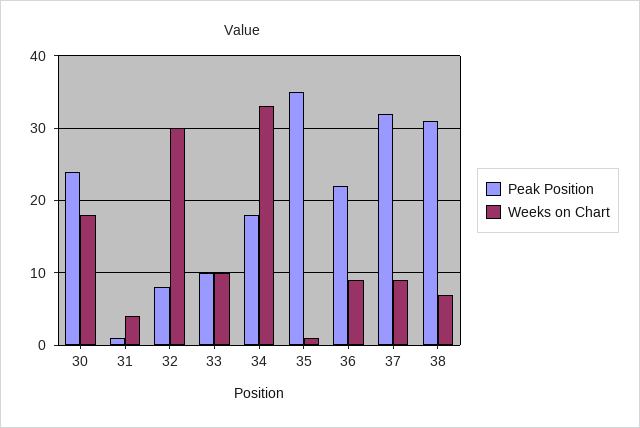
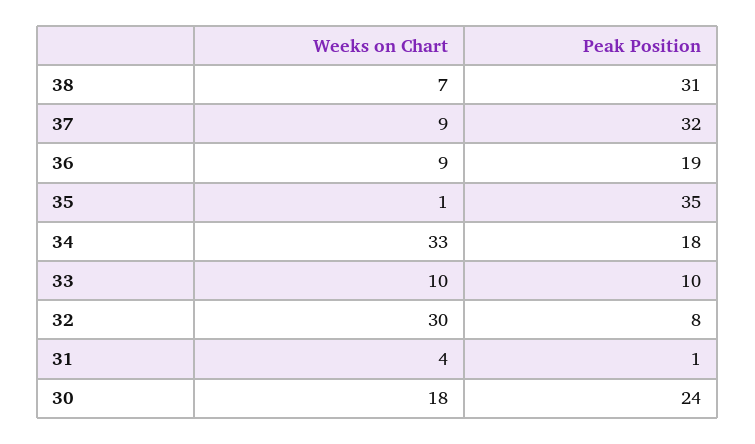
Peak Position, 36: 22 -> 19

